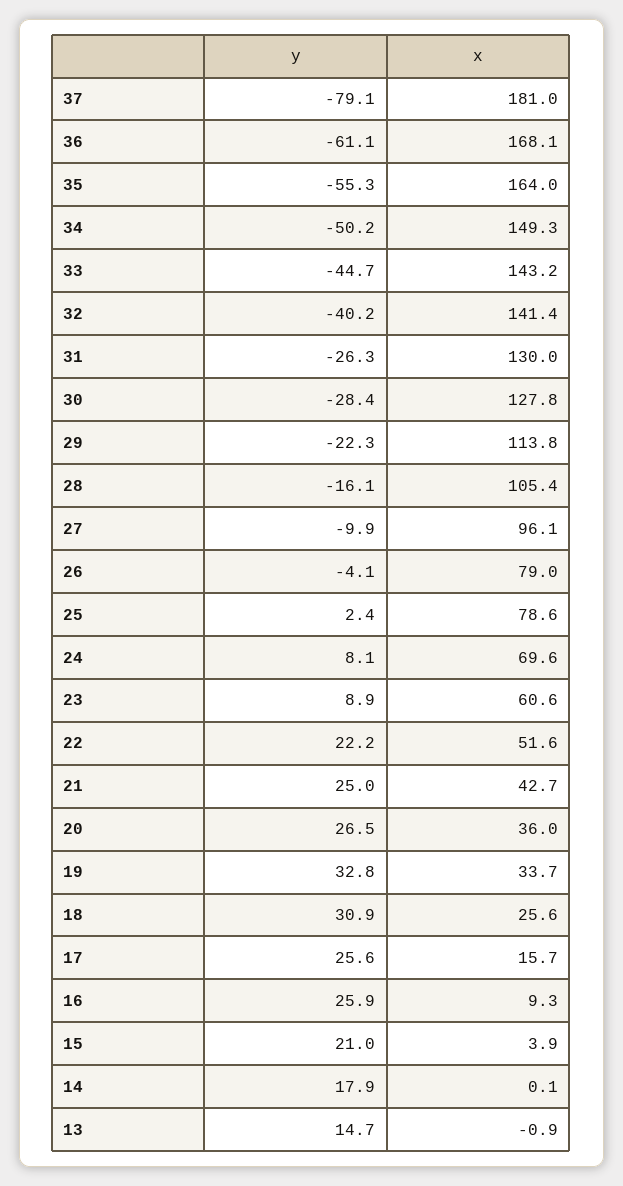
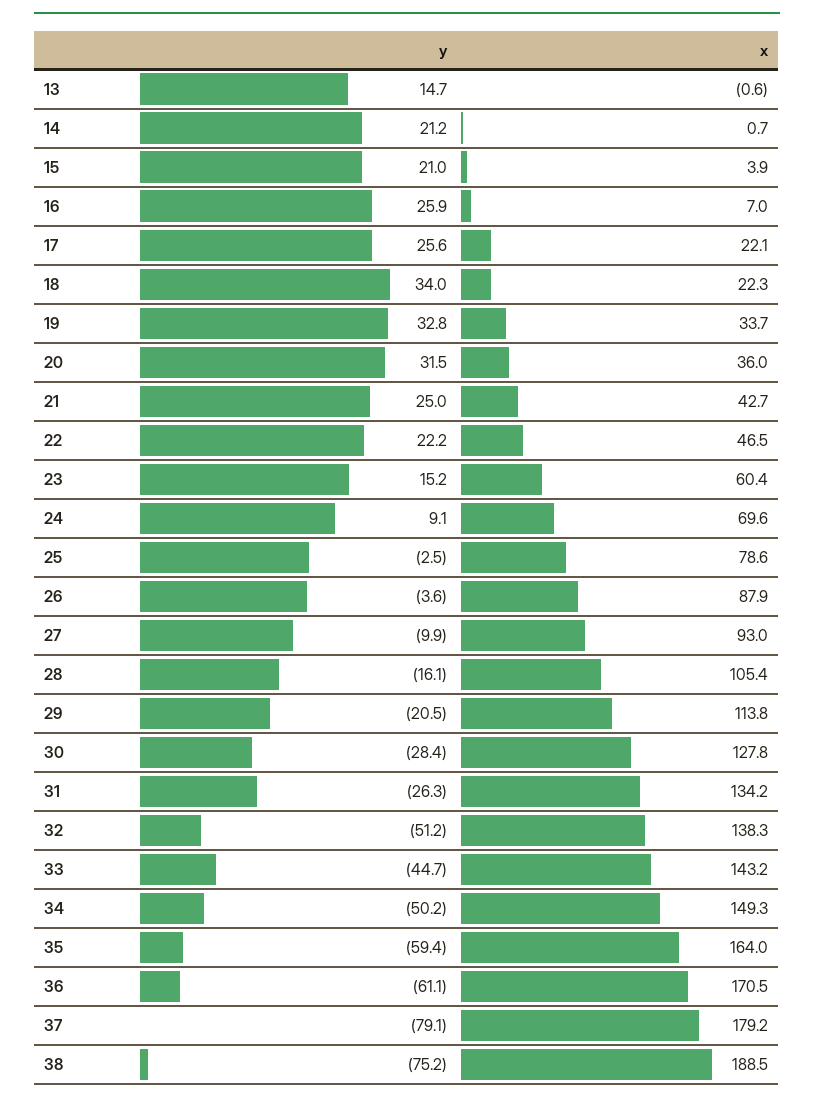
x, 37: 181 -> 179.2
x, 36: 168.1 -> 170.5
y, 35: -55.3 -> -59.4
y, 32: -40.2 -> -51.2
x, 32: 141.4 -> 138.3
x, 31: 130 -> 134.2
y, 29: -22.3 -> -20.5
x, 27: 96.1 -> 93
y, 26: -4.1 -> -3.6
x, 26: 79 -> 87.9
y, 25: 2.4 -> -2.5
y, 24: 8.1 -> 9.1
y, 23: 8.9 -> 15.2
x, 23: 60.6 -> 60.4
x, 22: 51.6 -> 46.5
y, 20: 26.5 -> 31.5
y, 18: 30.9 -> 34
x, 18: 25.6 -> 22.3
x, 17: 15.7 -> 22.1
x, 16: 9.3 -> 7
y, 14: 17.9 -> 21.2
x, 14: 0.1 -> 0.7
x, 13: -0.9 -> -0.6
y, 38: none -> -75.2
x, 38: none -> 188.5

